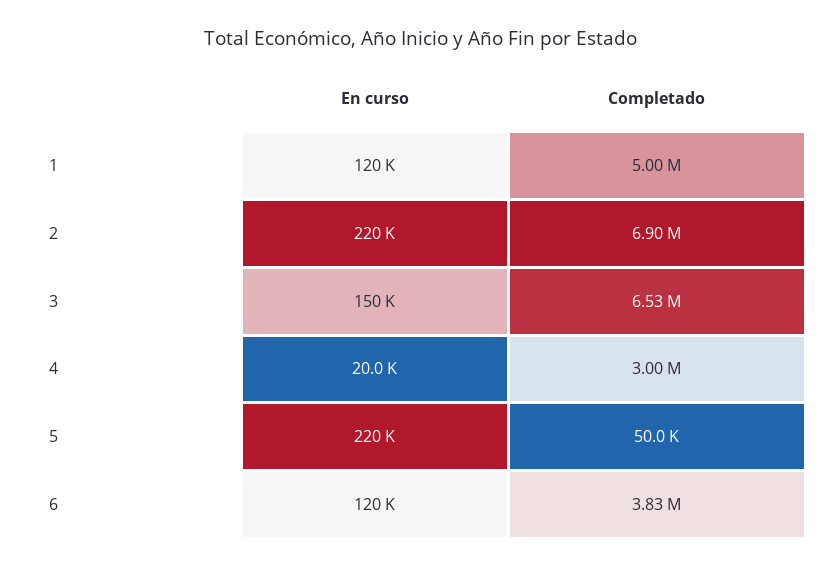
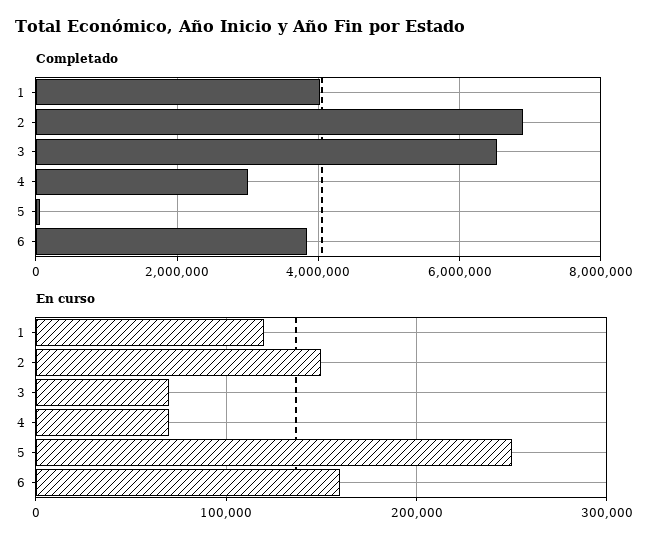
Completado, 1: 5000000 -> 4000000
En curso, 2: 220000 -> 150000
En curso, 3: 150000 -> 70000
En curso, 4: 20000 -> 70000
En curso, 5: 220000 -> 250000
En curso, 6: 120000 -> 160000

